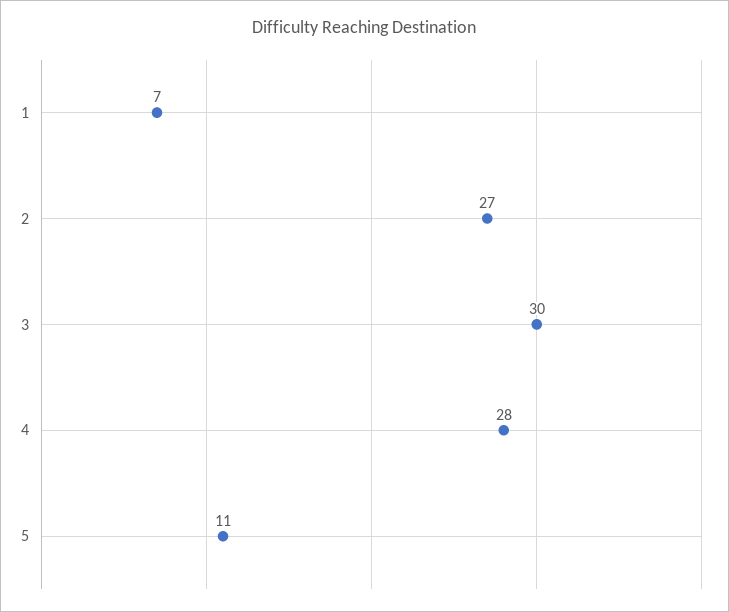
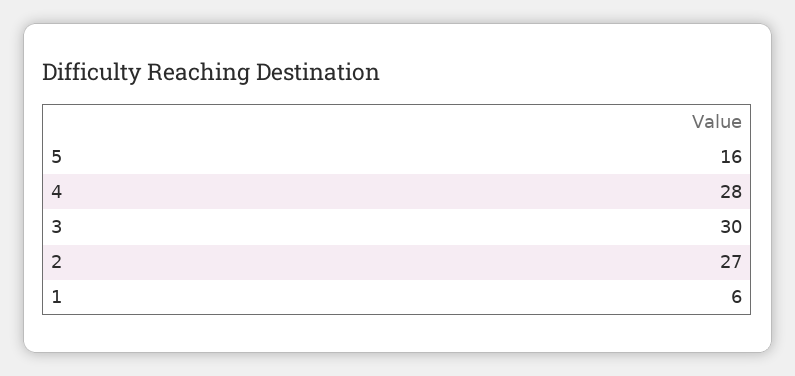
1: 7 -> 6
5: 11 -> 16

